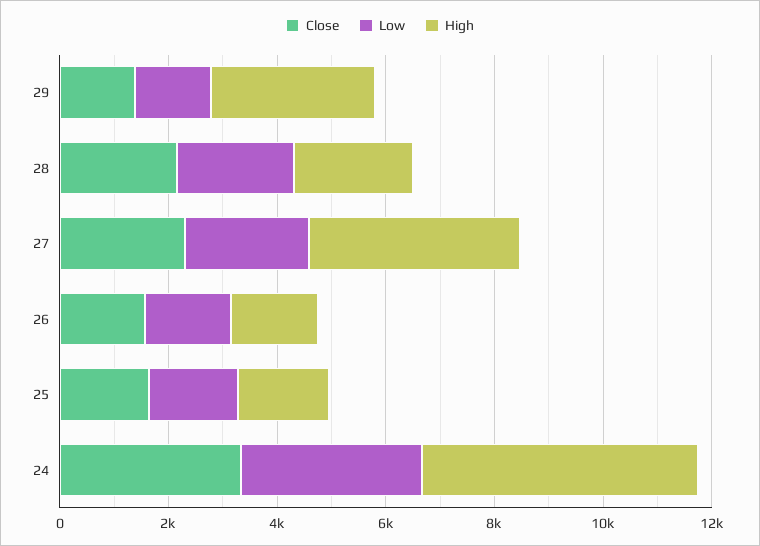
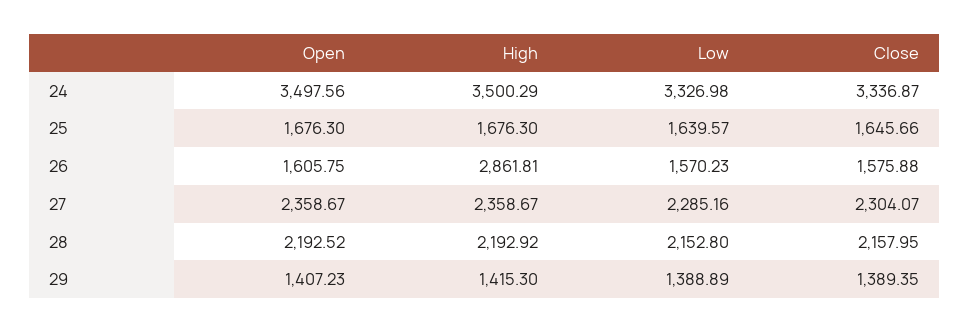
High, 29: 3000 -> 1415.3
High, 27: 4000 -> 2358.67
High, 26: 1500 -> 2861.81
High, 24: 5000 -> 3500.29
Open, 24: none -> 3497.56
Open, 25: none -> 1676.3
Open, 26: none -> 1605.75
Open, 27: none -> 2358.67
Open, 28: none -> 2192.52
Open, 29: none -> 1407.23

